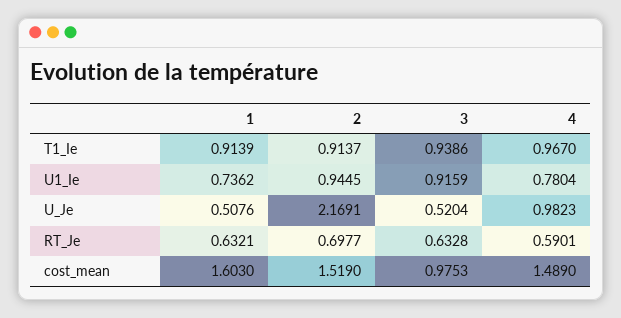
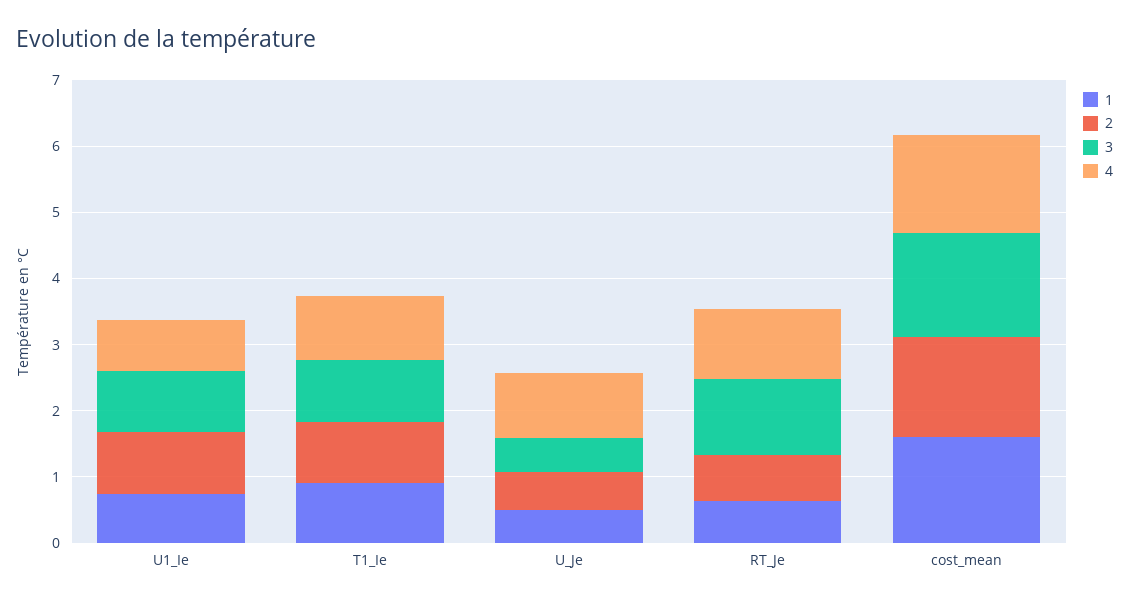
2, U_Je: 2.1691 -> 0.6
3, RT_Je: 0.6328 -> 1.2
4, RT_Je: 0.5901 -> 1
3, cost_mean: 0.9753 -> 1.6

